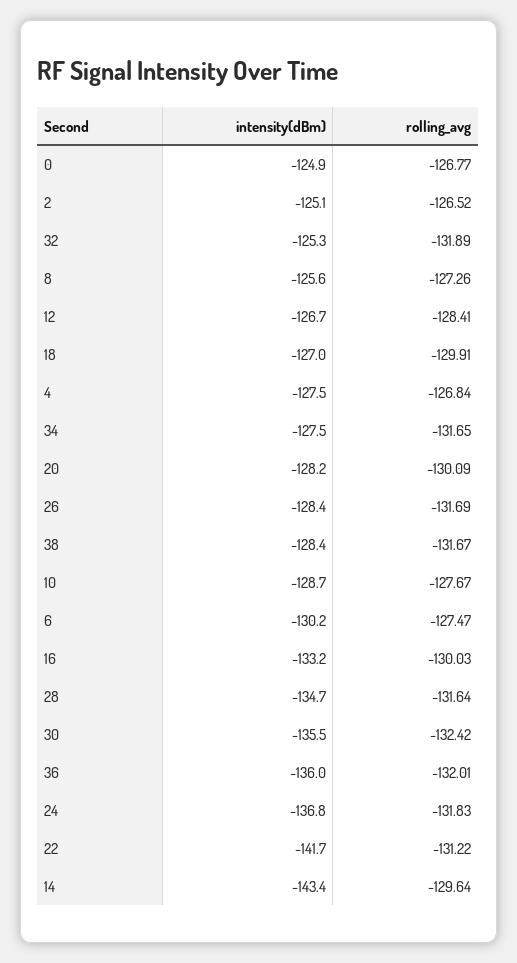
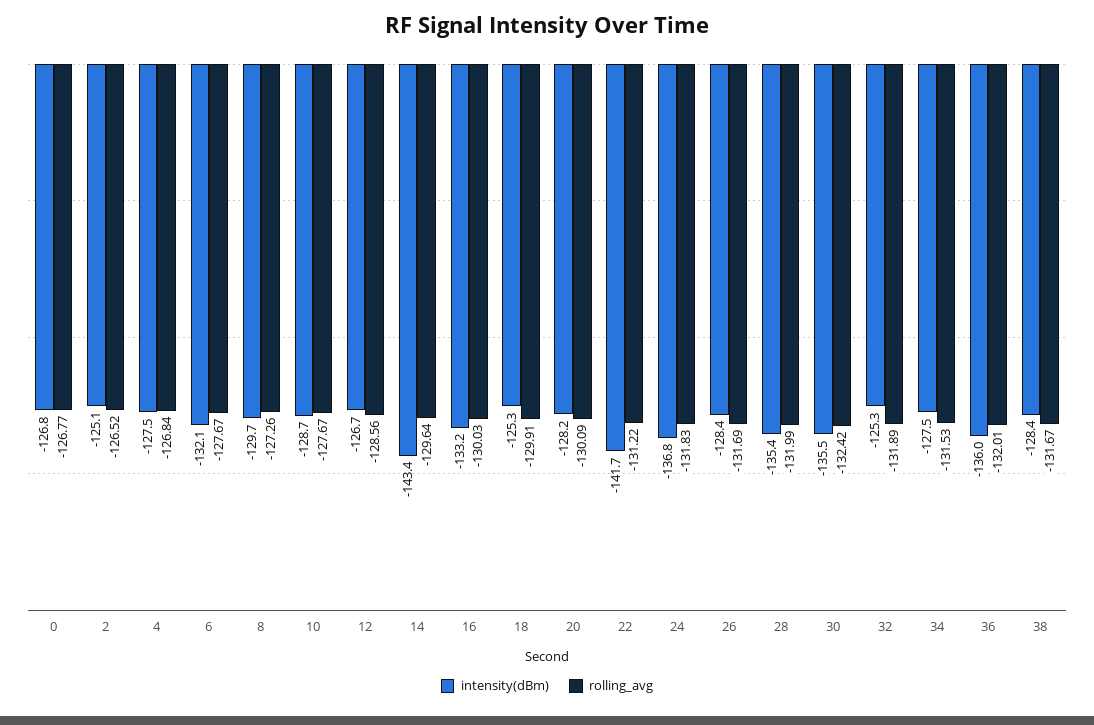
intensity(dBm), 0: -124.9 -> -126.8
intensity(dBm), 8: -125.6 -> -129.7
rolling_avg, 12: -128.41 -> -128.56
intensity(dBm), 18: -127 -> -125.3
rolling_avg, 34: -131.65 -> -131.53
intensity(dBm), 6: -130.2 -> -132.1
rolling_avg, 6: -127.47 -> -127.67
intensity(dBm), 28: -134.7 -> -135.4
rolling_avg, 28: -131.64 -> -131.99

